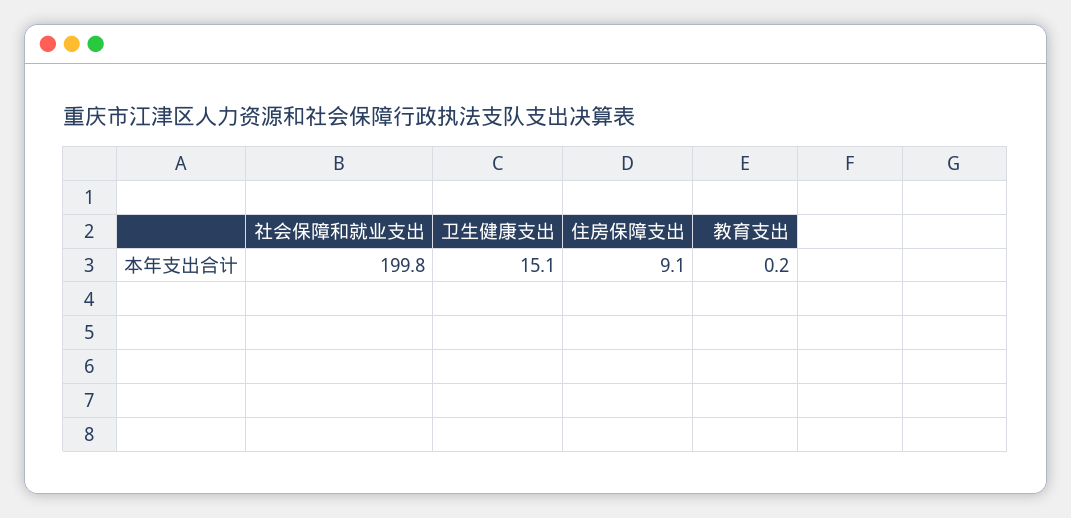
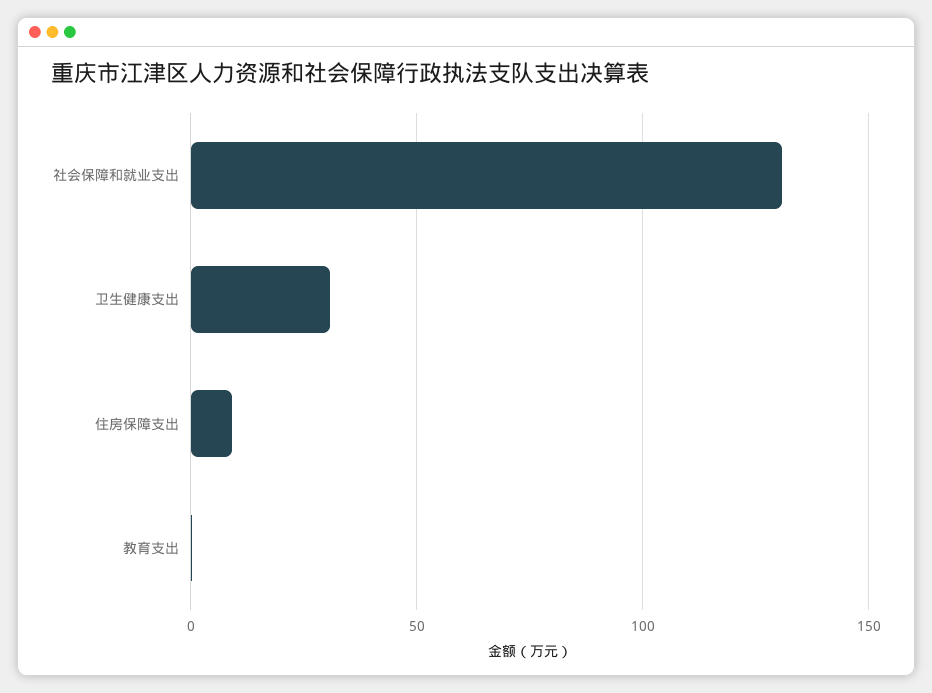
社会保障和就业支出: 199.8 -> 130
卫生健康支出: 15.1 -> 30

